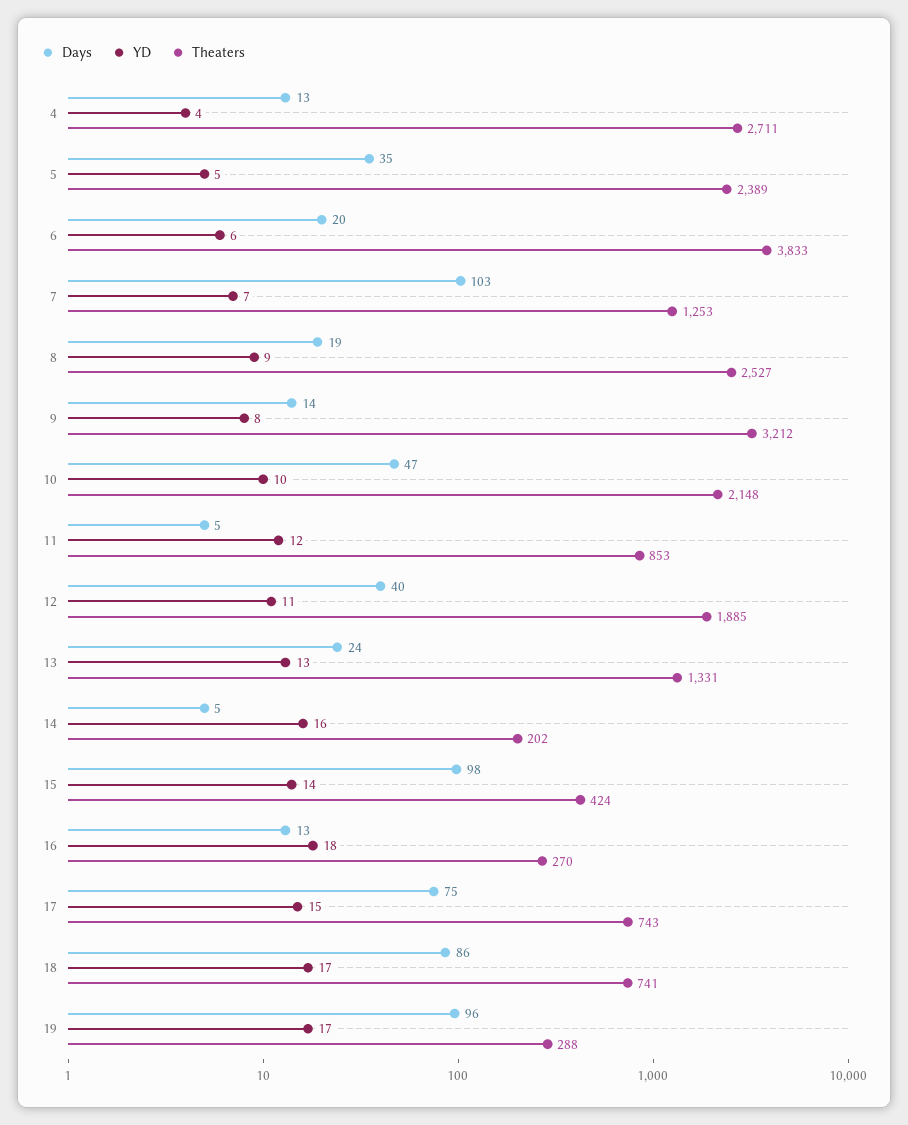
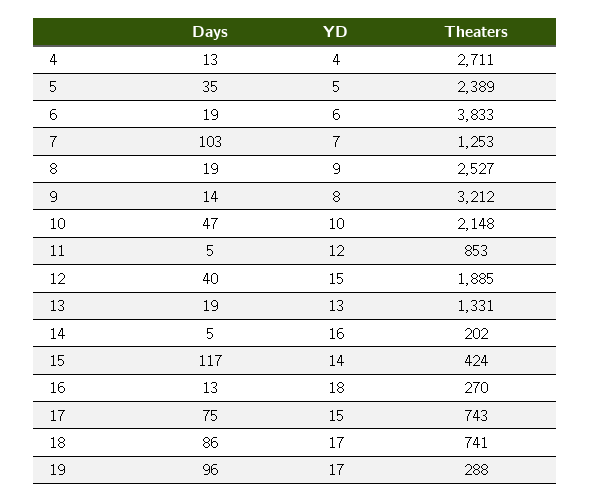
Days, 6: 20 -> 19
YD, 12: 11 -> 15
Days, 13: 24 -> 19
Days, 15: 98 -> 117

